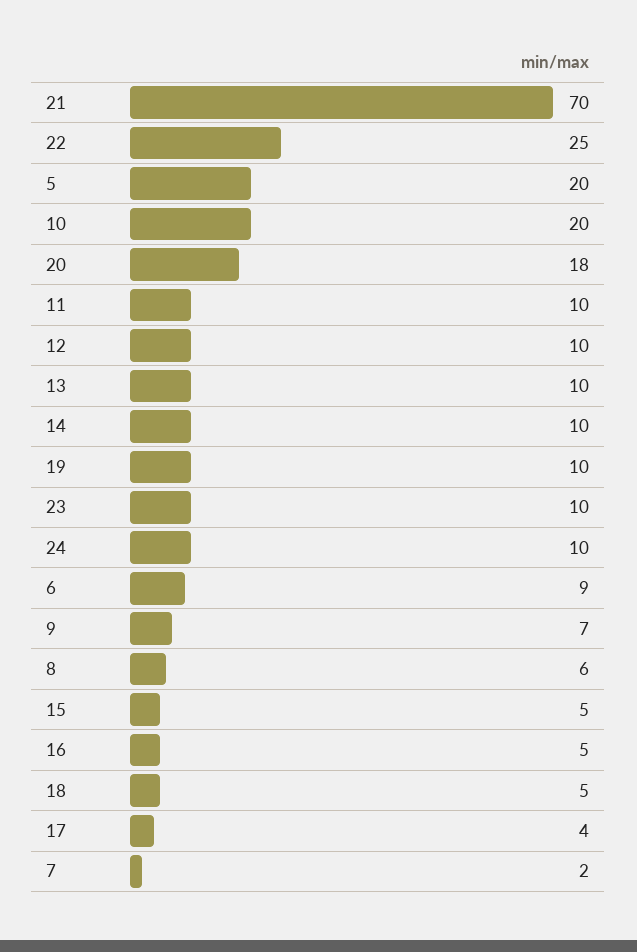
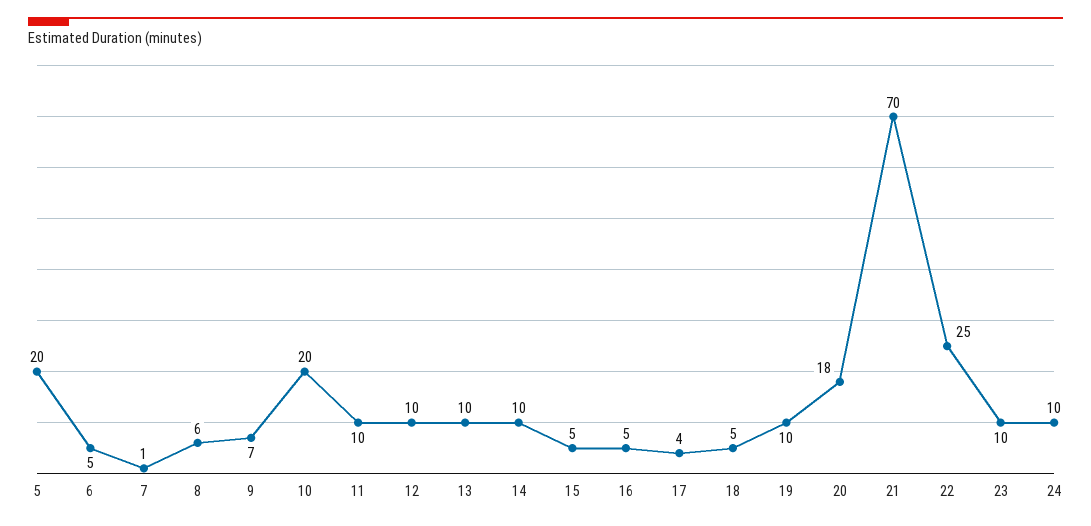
6: 9 -> 5
7: 2 -> 1

